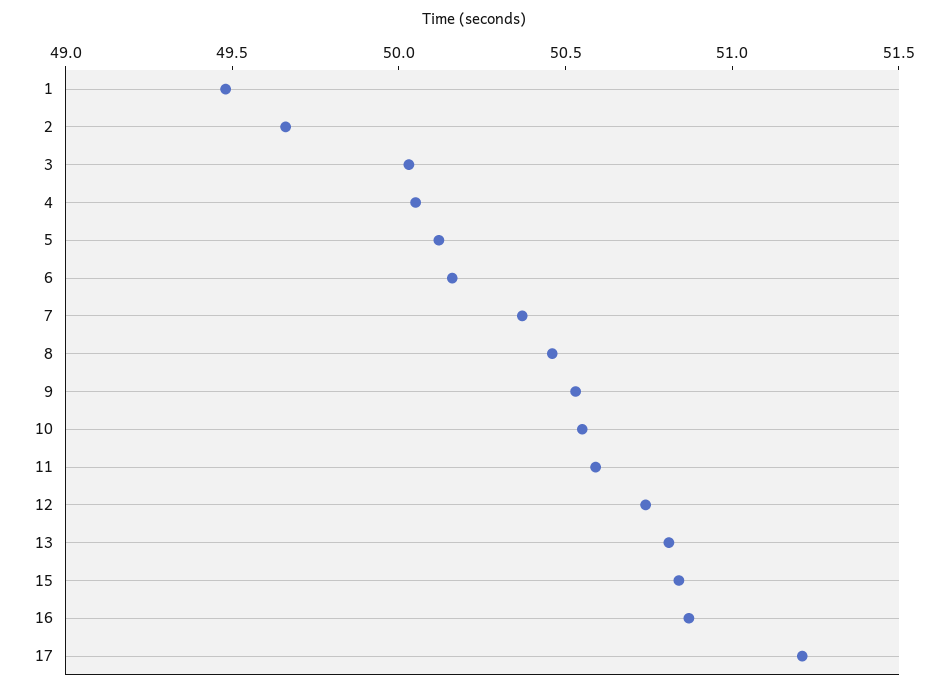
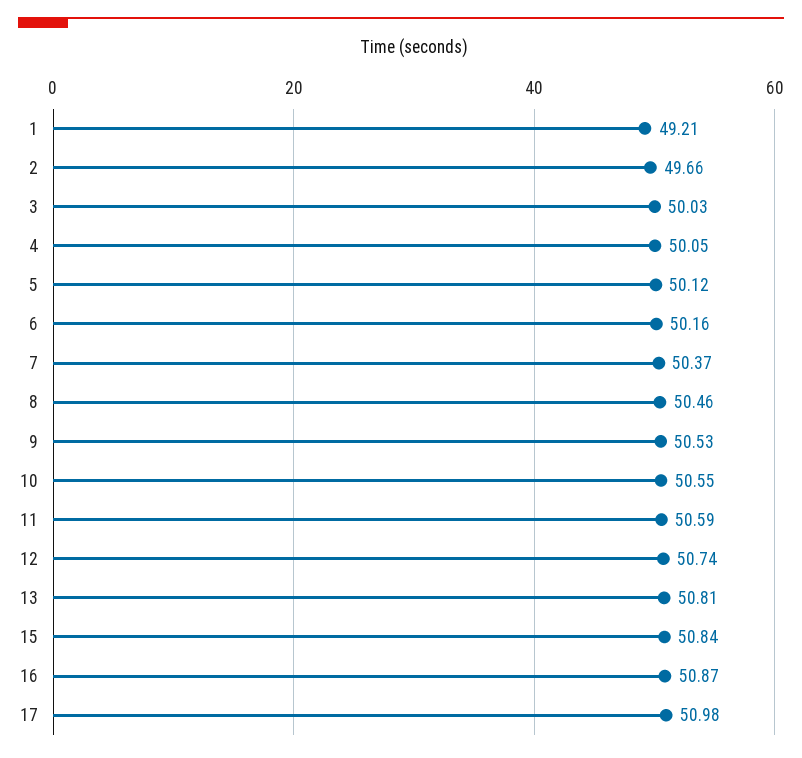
1: 49.5 -> 49.21
17: 51.2 -> 50.98

